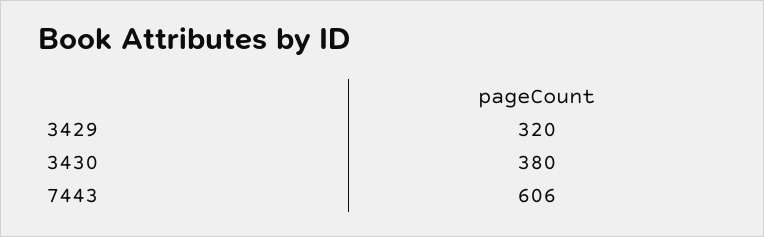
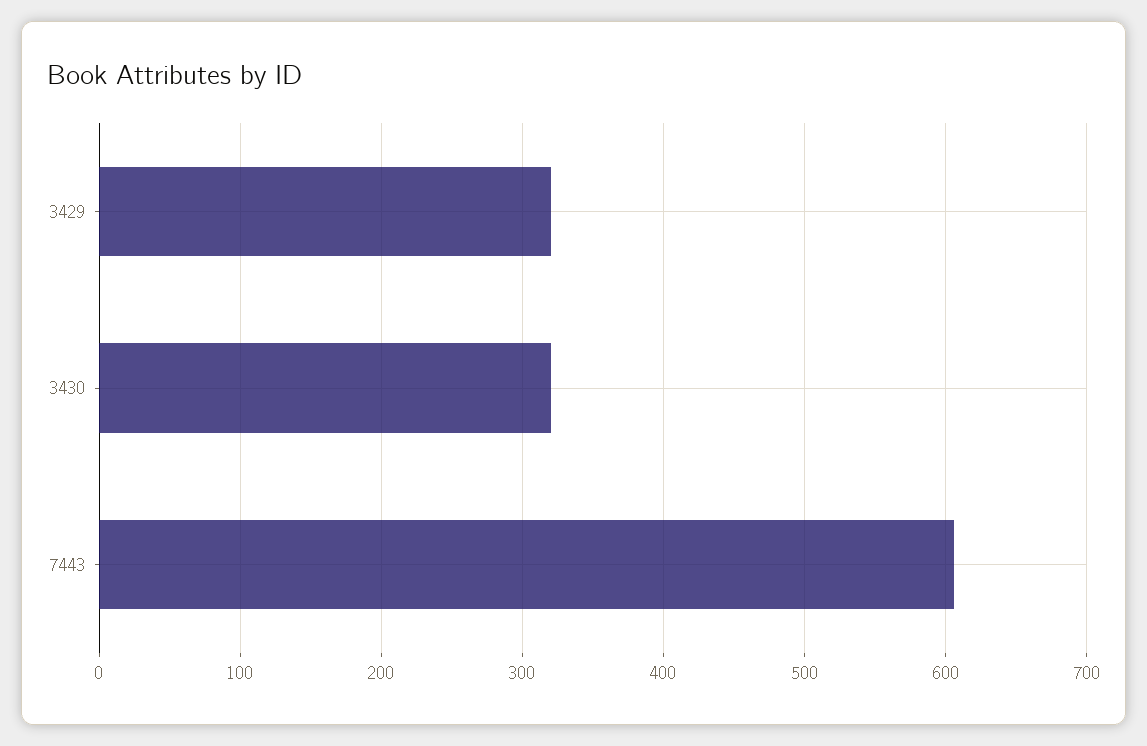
3430: 380 -> 320

